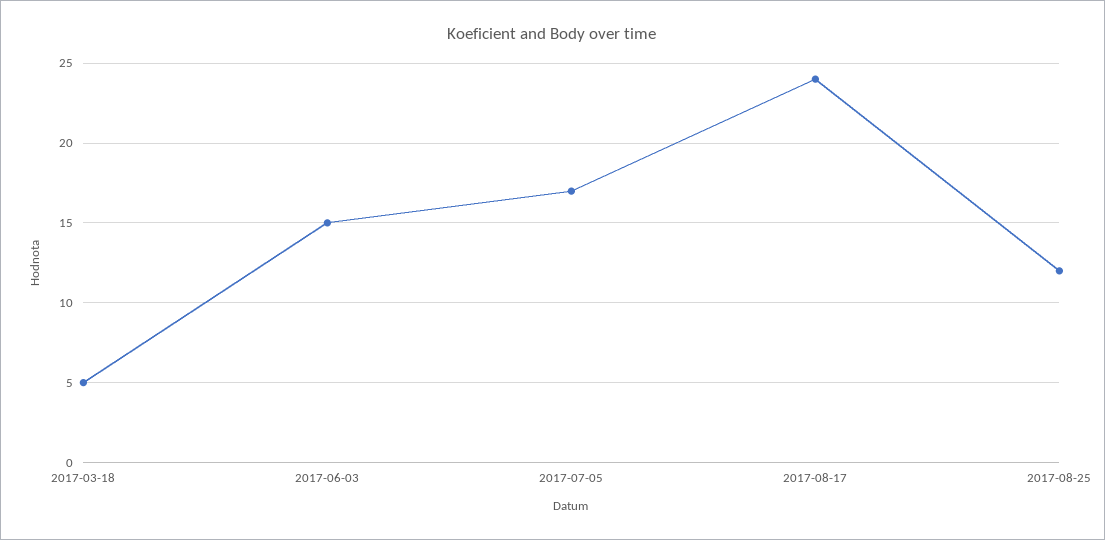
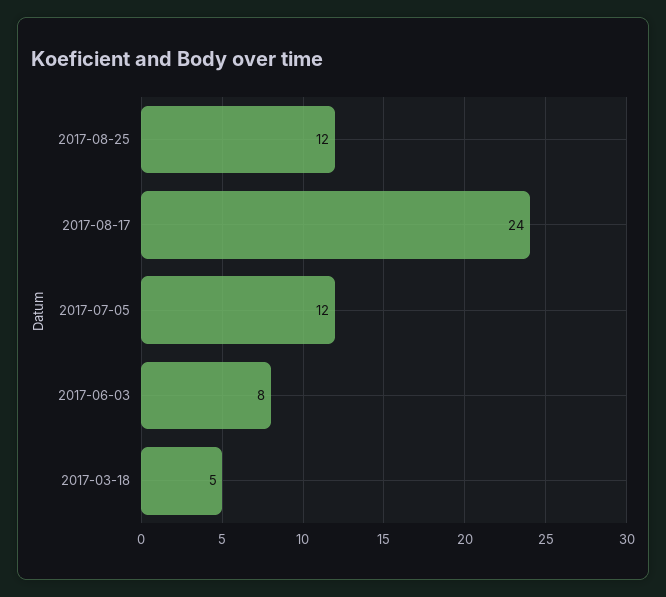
2017-06-03: 15 -> 8
2017-07-05: 17 -> 12

